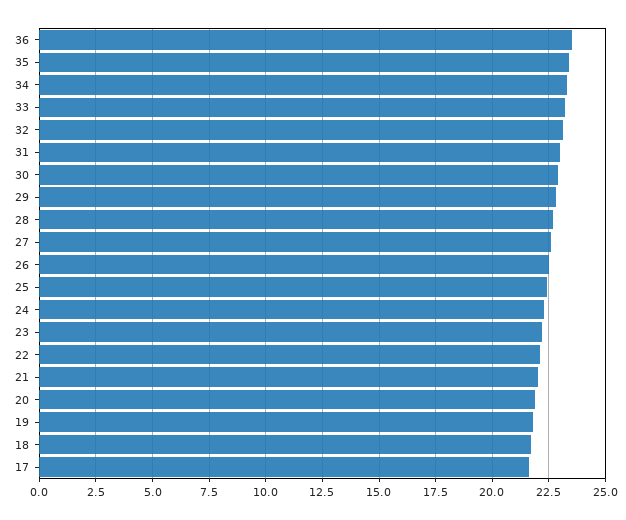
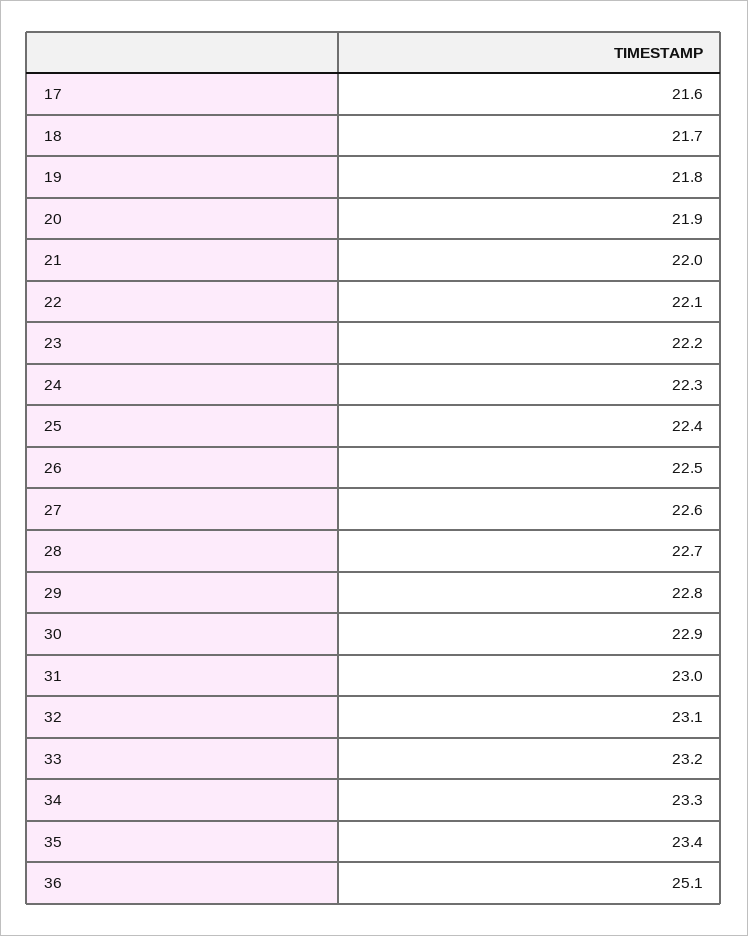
36: 23.5 -> 25.1

